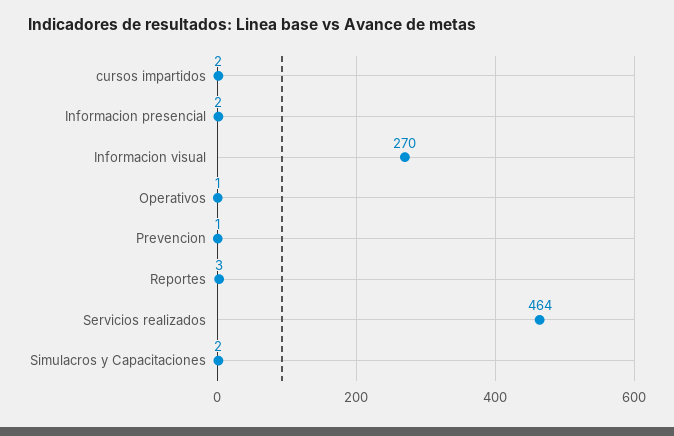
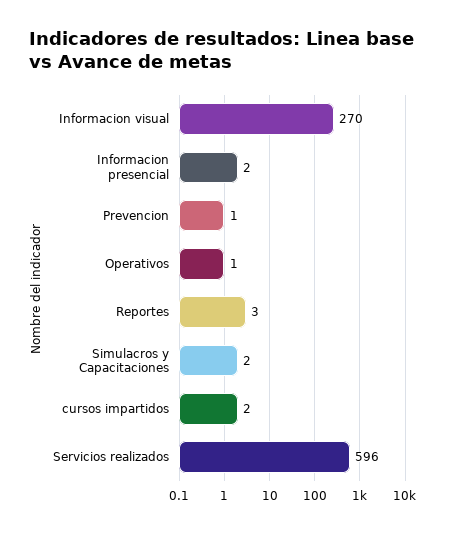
Servicios realizados: 464 -> 596

